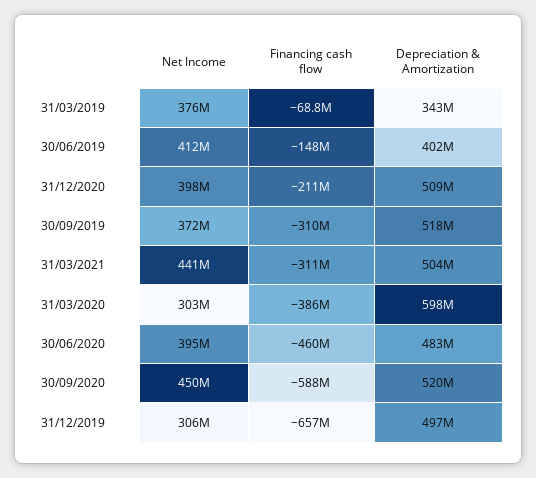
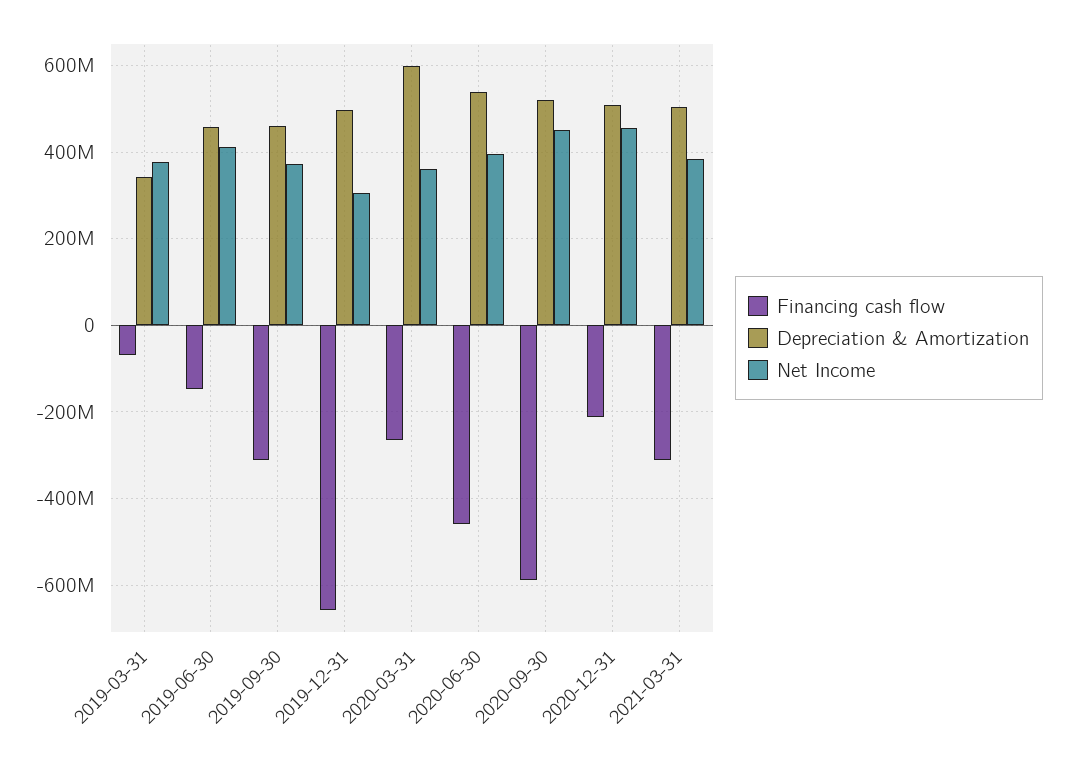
Depreciation & Amortization, 30/06/2019: 402000000 -> 460000000
Net Income, 31/12/2020: 398000000 -> 460000000
Depreciation & Amortization, 30/09/2019: 518000000 -> 460000000
Net Income, 31/03/2021: 441000000 -> 380000000
Net Income, 31/03/2020: 303000000 -> 360000000
Financing cash flow, 31/03/2020: -386000000 -> -260000000
Depreciation & Amortization, 30/06/2020: 483000000 -> 540000000

